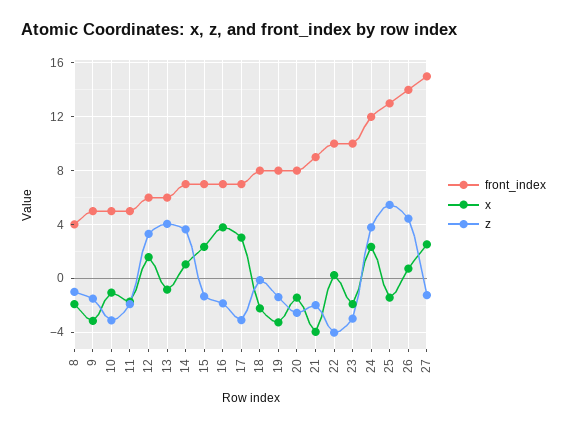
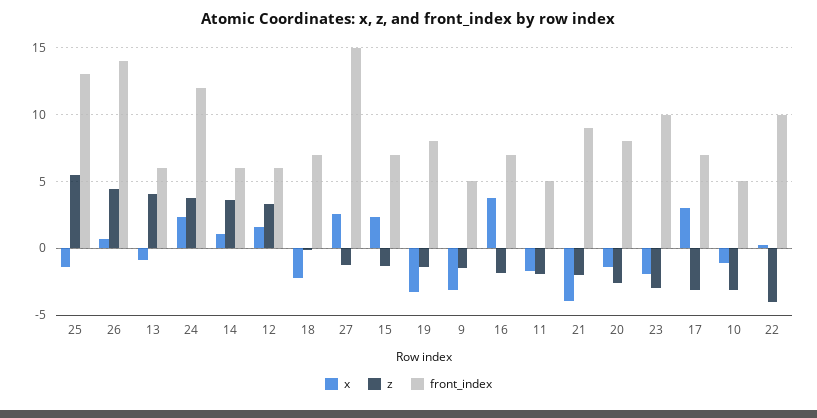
front_index, 8: 4 -> none
x, 8: -2 -> none
z, 8: -1 -> none
front_index, 14: 7 -> 6
front_index, 18: 8 -> 7

